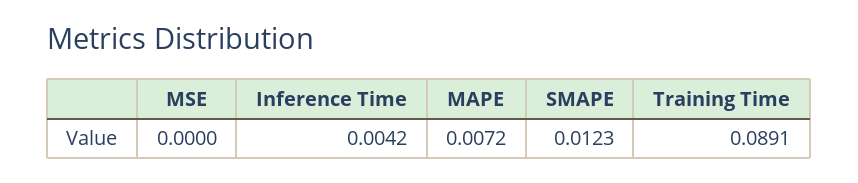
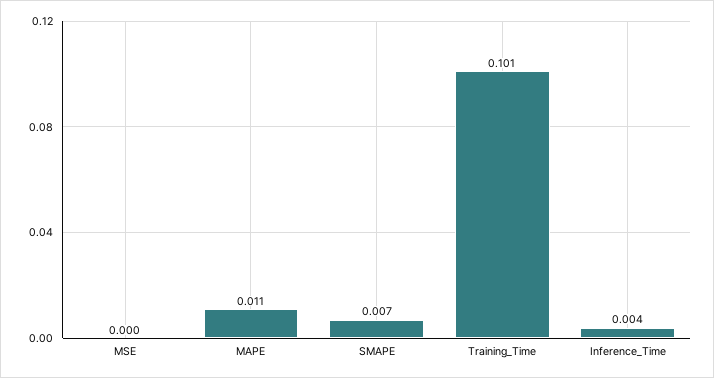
MAPE: 0.0072 -> 0.011
SMAPE: 0.0123 -> 0.007
Training Time: 0.0891 -> 0.101

